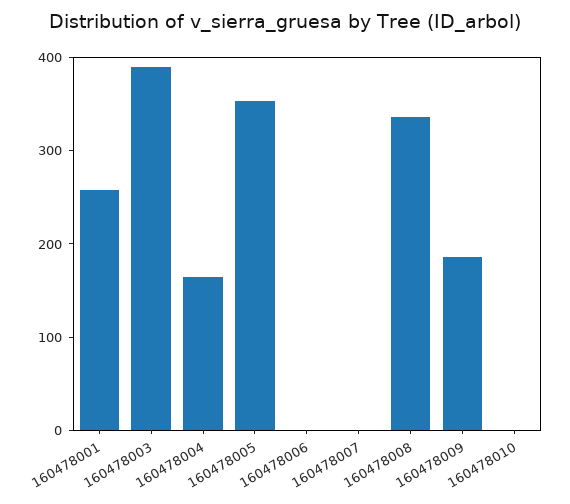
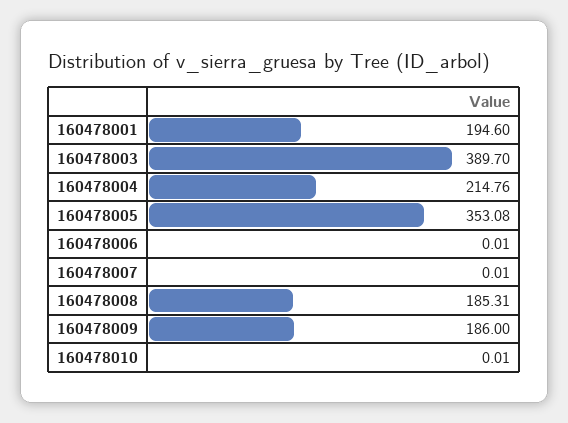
160478001: 260 -> 194.6
160478004: 160 -> 214.76
160478008: 340 -> 185.31

